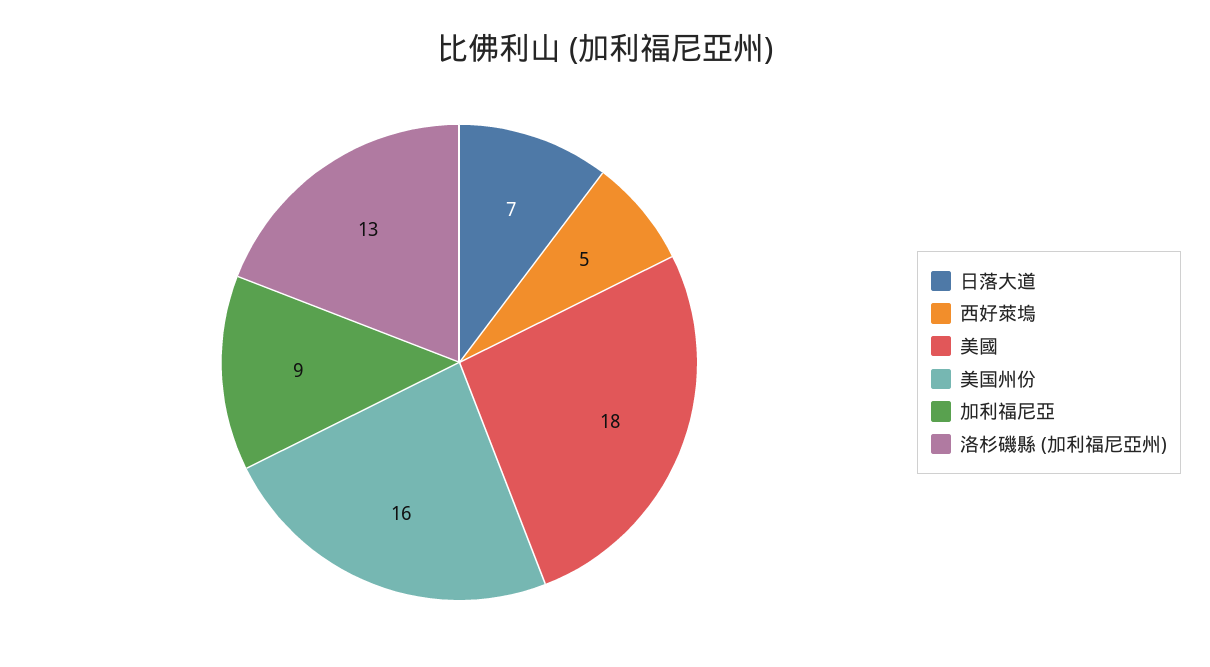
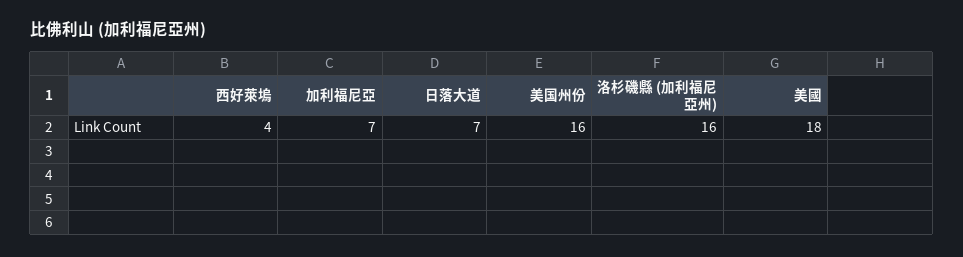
西好萊塢: 5 -> 4
加利福尼亞: 9 -> 7
洛杉磯縣 (加利福尼亞州): 13 -> 16

